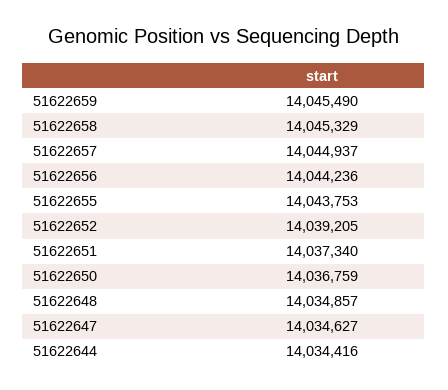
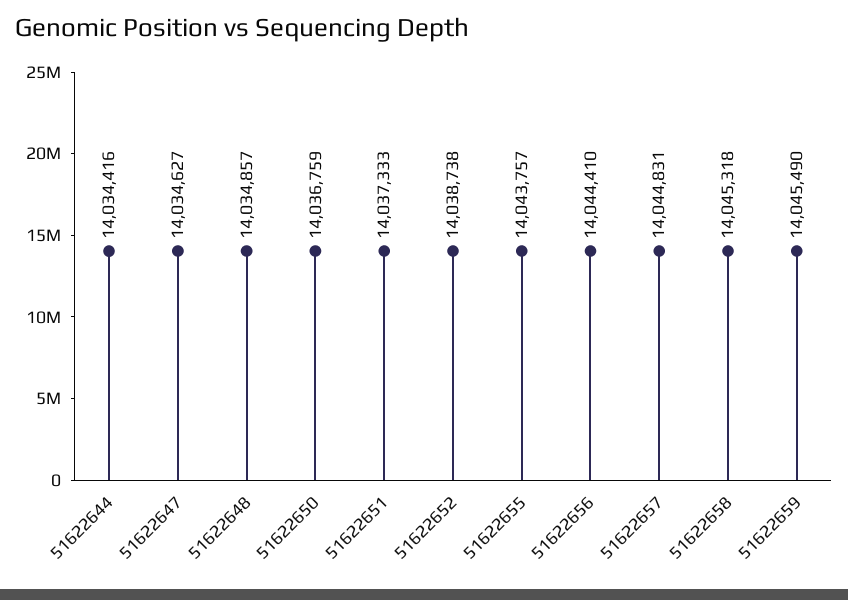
51622658: 14045329 -> 14045318
51622657: 14044937 -> 14044831
51622656: 14044236 -> 14044410
51622655: 14043753 -> 14043757
51622652: 14039205 -> 14038738
51622651: 14037340 -> 14037333

